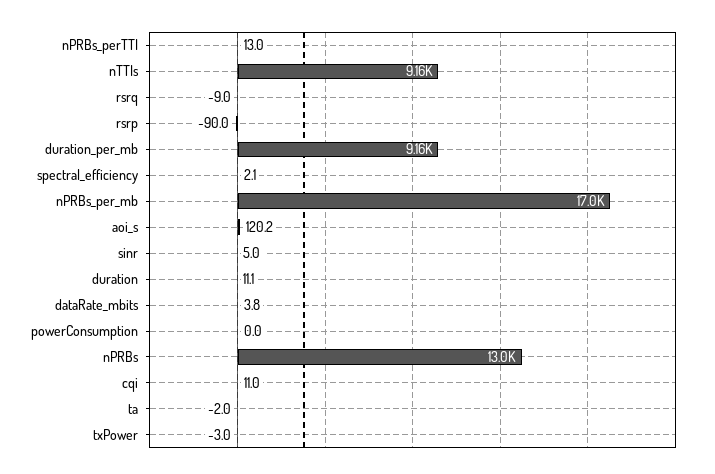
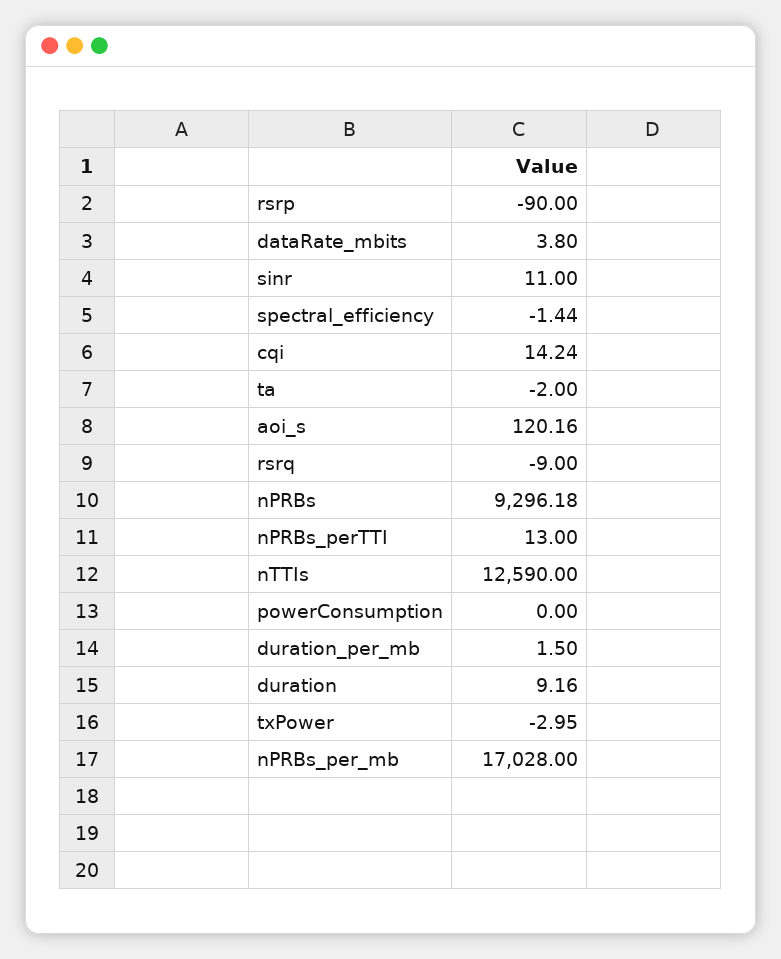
nTTIs: 9160 -> 12590
duration_per_mb: 9160 -> 1.5
spectral_efficiency: 2.1 -> -1.44
sinr: 5 -> 11
duration: 11.1 -> 9.16
nPRBs: 13000 -> 9296.18
cqi: 11 -> 14.24

